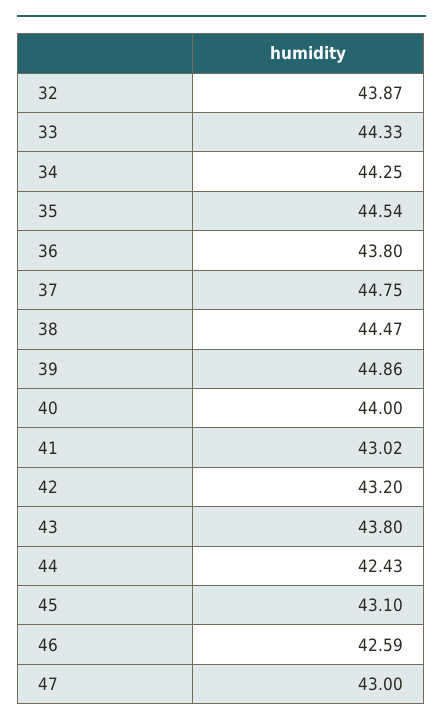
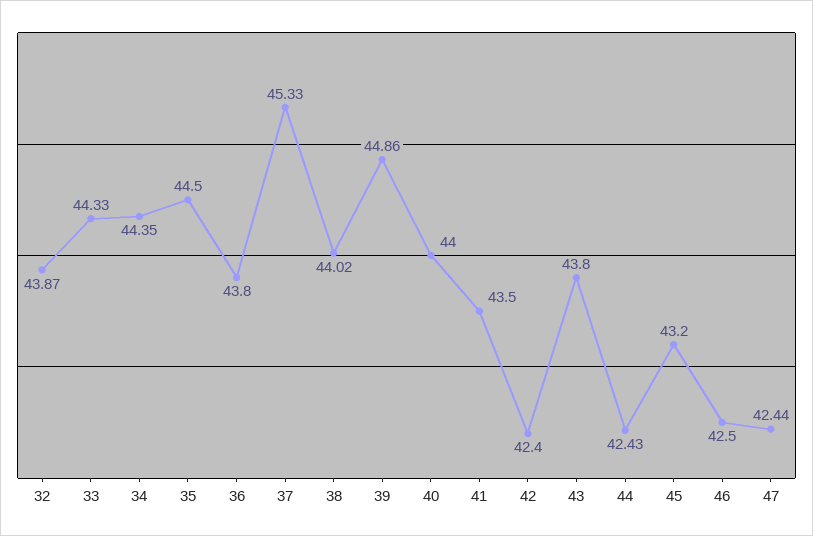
34: 44.25 -> 44.35
35: 44.54 -> 44.5
37: 44.75 -> 45.33
38: 44.47 -> 44.02
41: 43.02 -> 43.5
42: 43.2 -> 42.4
45: 43.1 -> 43.2
46: 42.59 -> 42.5
47: 43 -> 42.44

